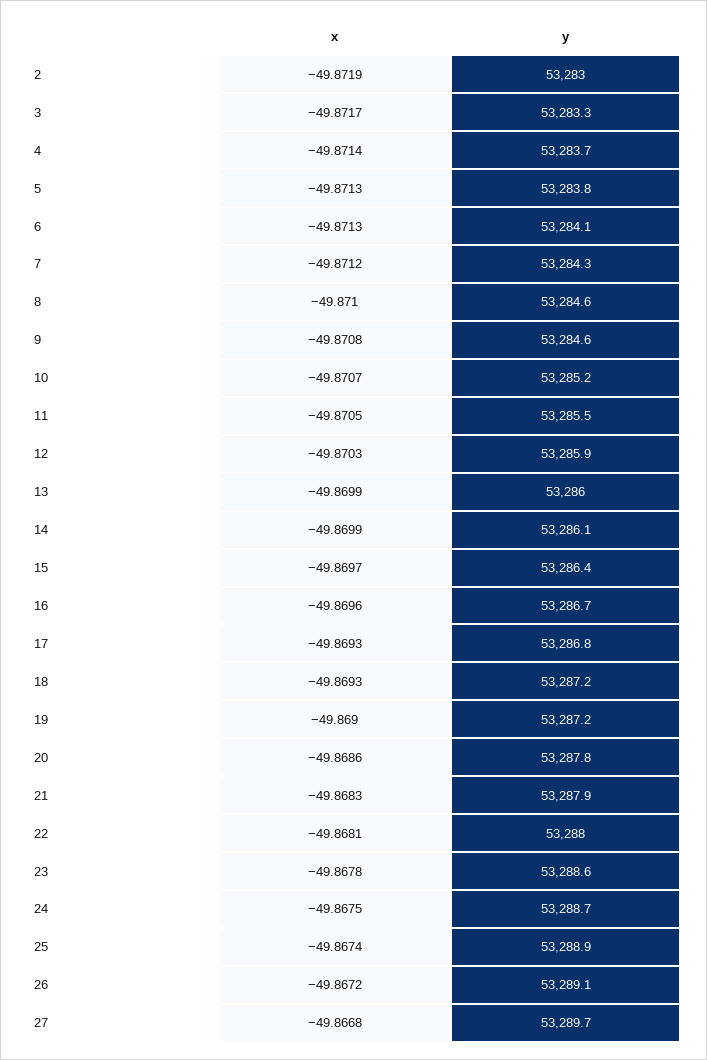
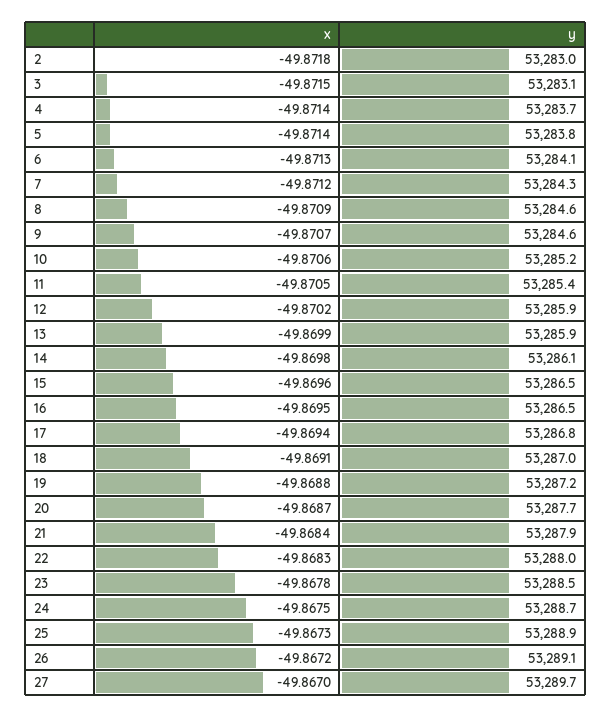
x, 2: -49.8719 -> -49.8718
x, 3: -49.8717 -> -49.8715
y, 3: 53283.3 -> 53283.1
x, 5: -49.8713 -> -49.8714
x, 8: -49.871 -> -49.8709
x, 9: -49.8708 -> -49.8707
x, 10: -49.8707 -> -49.8706
y, 11: 53285.5 -> 53285.4
x, 12: -49.8703 -> -49.8702
y, 13: 53286 -> 53285.9
x, 14: -49.8699 -> -49.8698
x, 15: -49.8697 -> -49.8696
y, 15: 53286.4 -> 53286.5
x, 16: -49.8696 -> -49.8695
y, 16: 53286.7 -> 53286.5
x, 17: -49.8693 -> -49.8694
x, 18: -49.8693 -> -49.8691
y, 18: 53287.2 -> 53287
x, 19: -49.869 -> -49.8688
x, 20: -49.8686 -> -49.8687
y, 20: 53287.8 -> 53287.7
x, 21: -49.8683 -> -49.8684
x, 22: -49.8681 -> -49.8683
y, 23: 53288.6 -> 53288.5
x, 25: -49.8674 -> -49.8673
x, 27: -49.8668 -> -49.867

